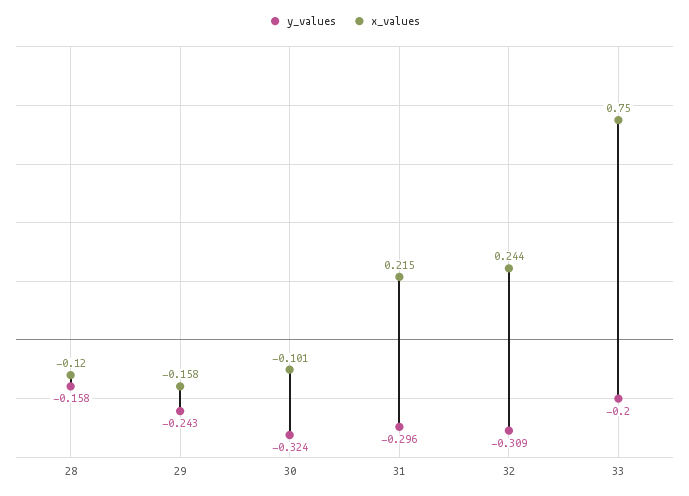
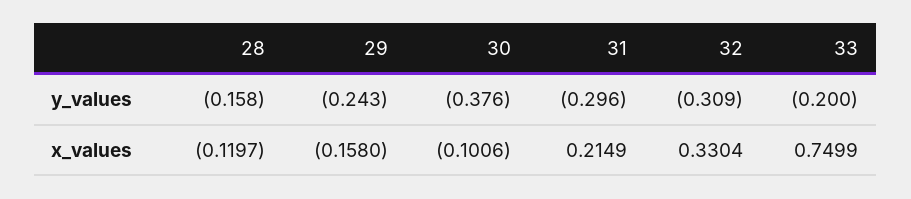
y_values, 30: -0.324 -> -0.376
x_values, 32: 0.244 -> 0.3304

